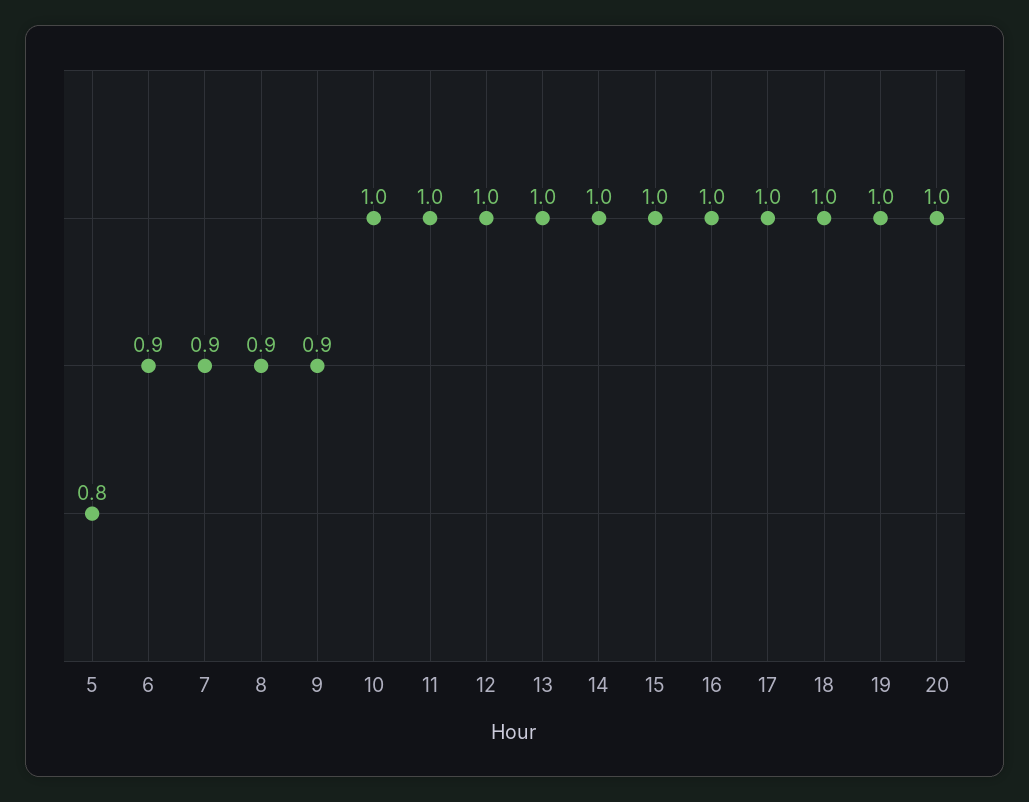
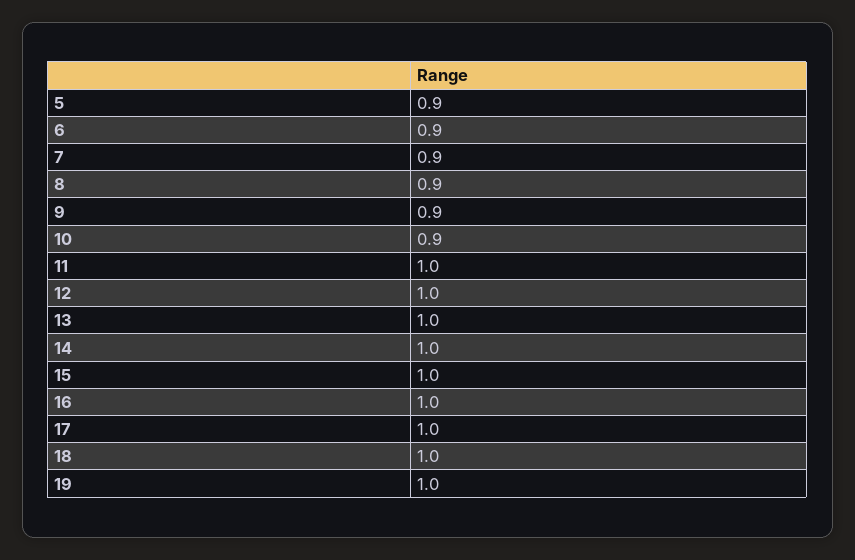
5: 0.8 -> 0.9
10: 1 -> 0.9
20: 1 -> none

